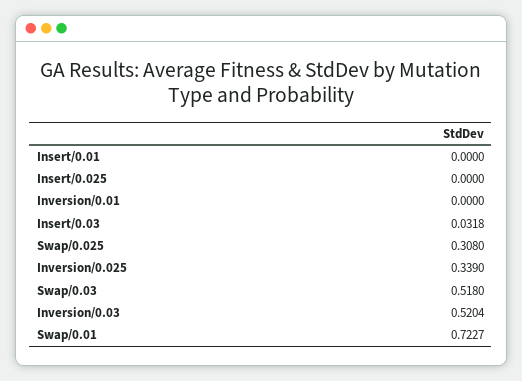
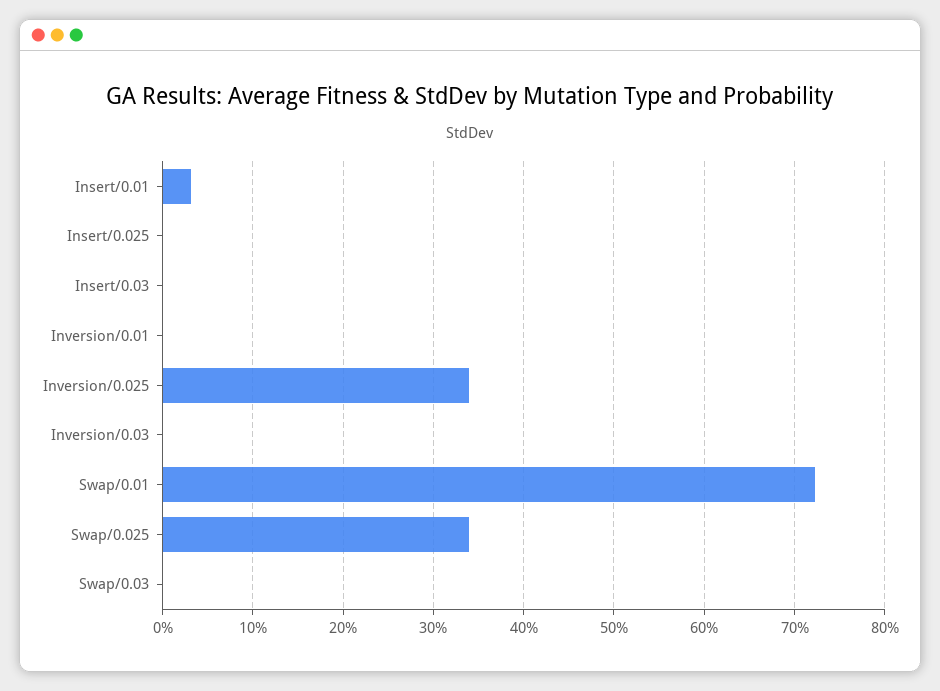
Insert/0.01: 0 -> 0.03
Insert/0.03: 0.0318 -> 0
Swap/0.025: 0.308 -> 0.34
Swap/0.03: 0.518 -> 0
Inversion/0.03: 0.5204 -> 0

